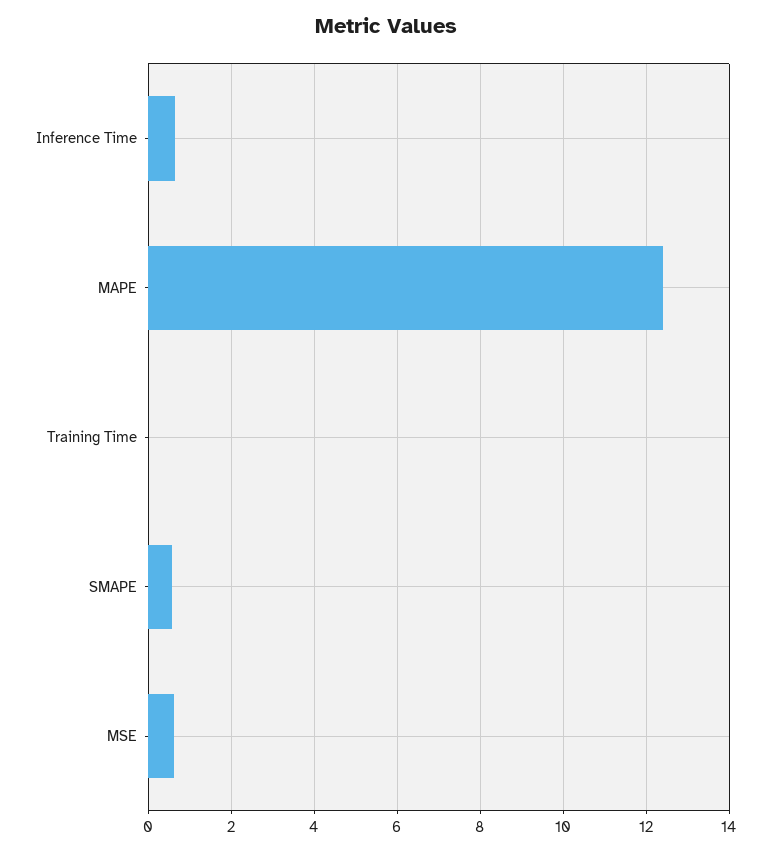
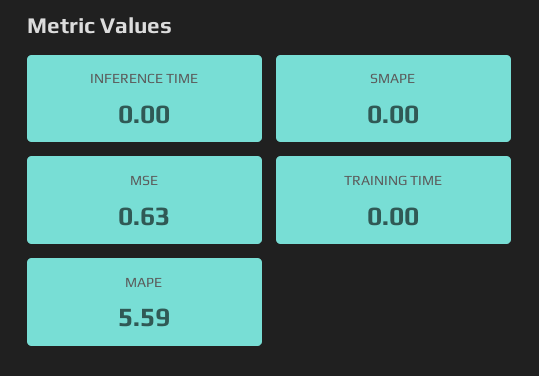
Inference Time: 0.6 -> 0
MAPE: 12.4 -> 5.59
SMAPE: 0.6 -> 0

